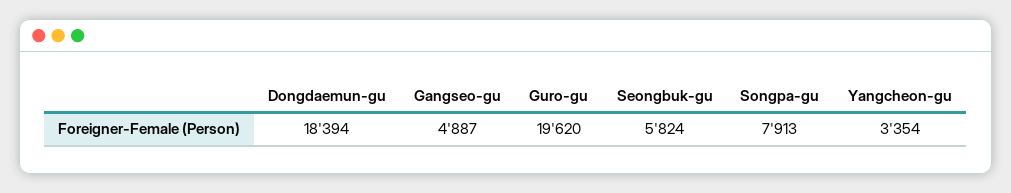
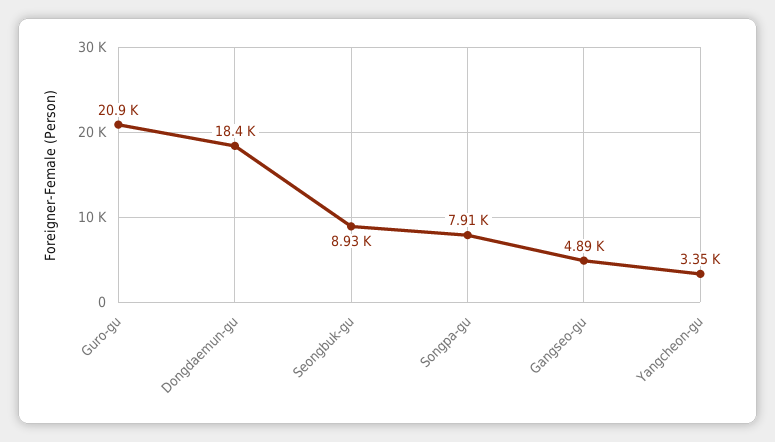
Guro-gu: 19620 -> 20900
Seongbuk-gu: 5824 -> 8930

